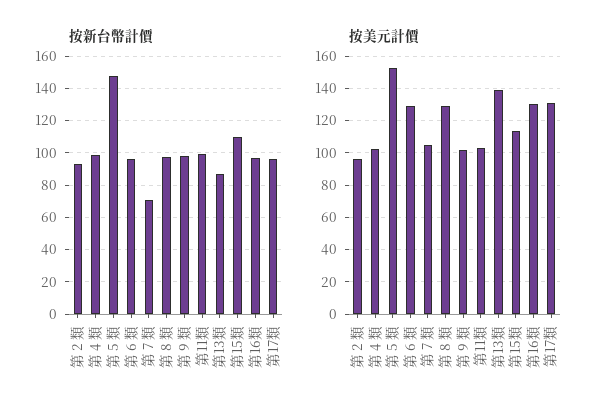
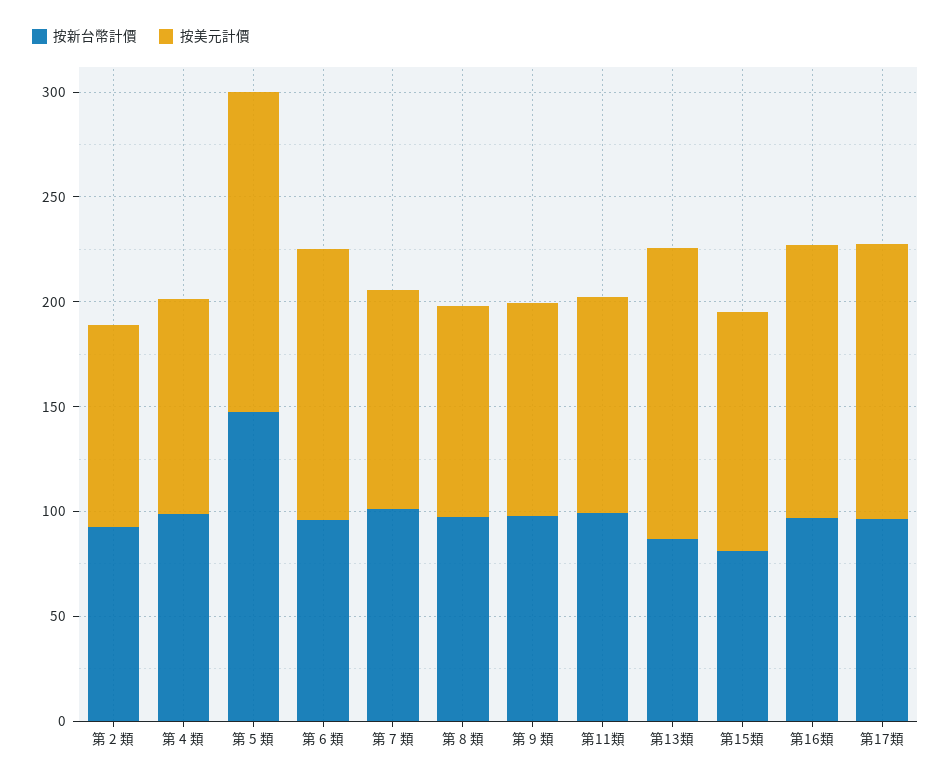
按新台幣計價, 第 7 類: 70 -> 100
按新台幣計價, 第15類: 110 -> 80
按美元計價, 第 8 類: 130 -> 100

